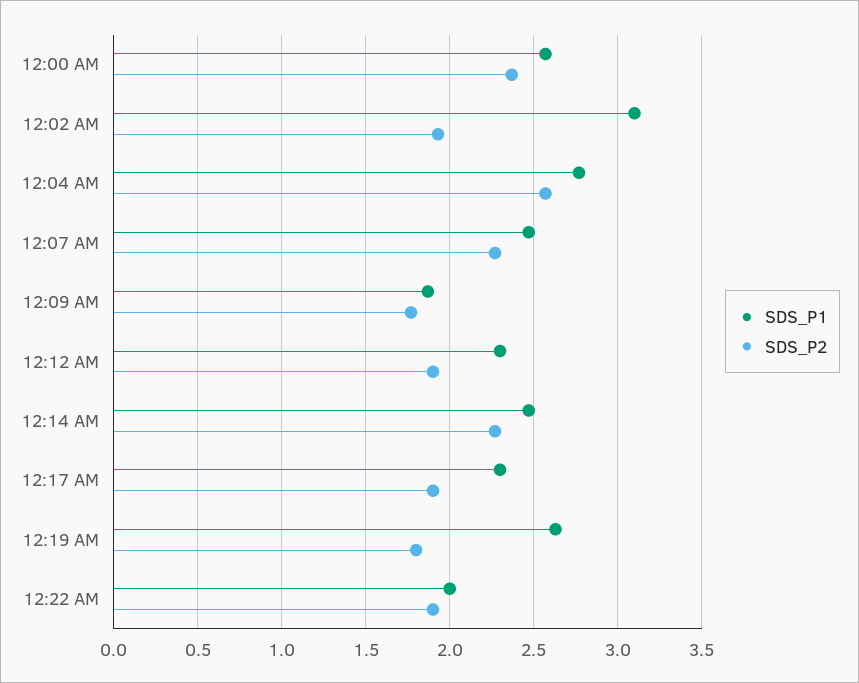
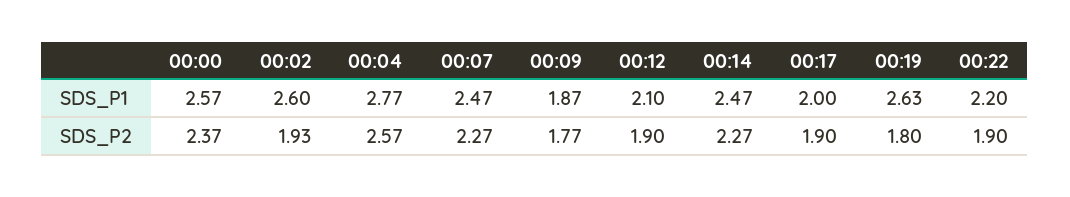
SDS_P1, 12:02 AM: 3.1 -> 2.6
SDS_P1, 12:12 AM: 2.3 -> 2.1
SDS_P1, 12:17 AM: 2.3 -> 2
SDS_P1, 12:22 AM: 2 -> 2.2

